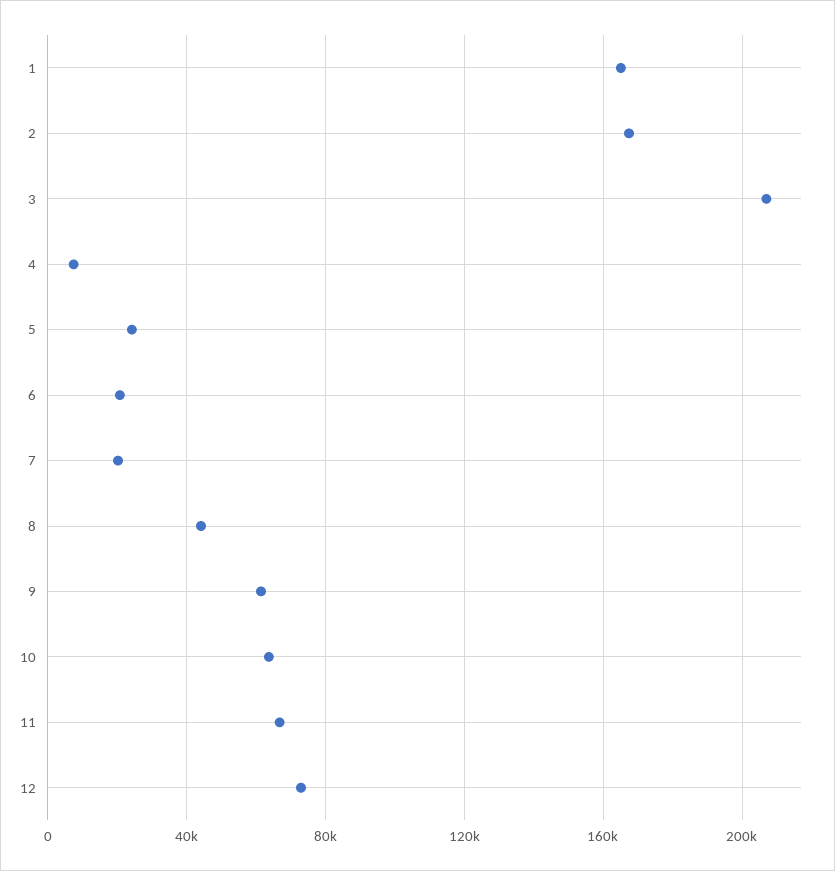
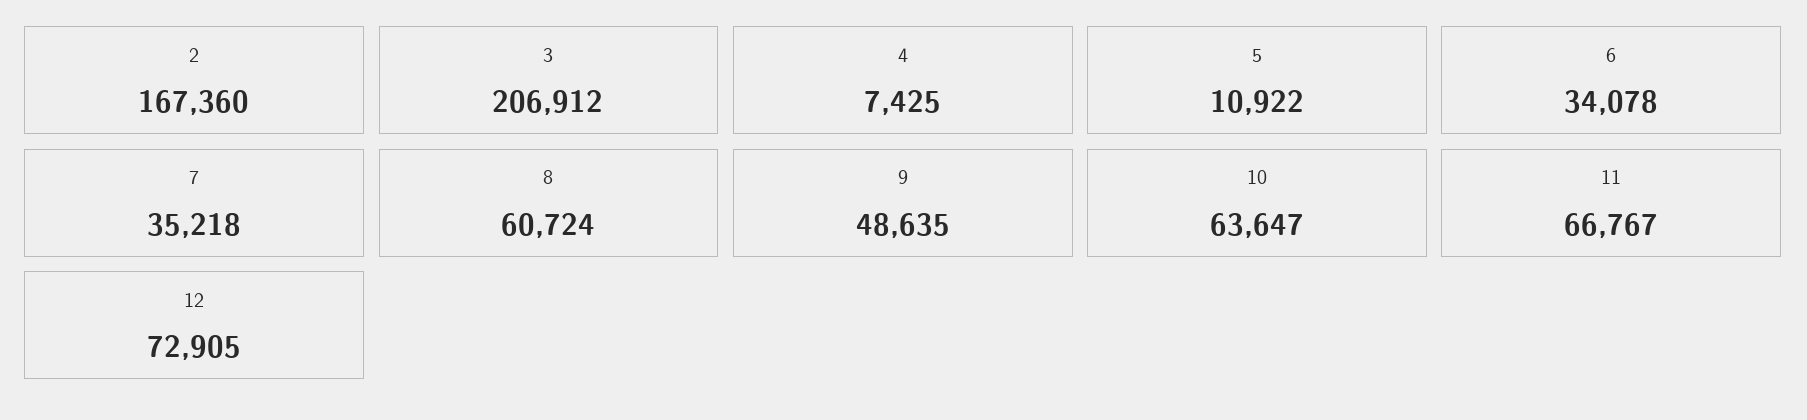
1: 165000 -> none
5: 25000 -> 10922
6: 20000 -> 34078
7: 20000 -> 35218
8: 45000 -> 60724
9: 60000 -> 48635

